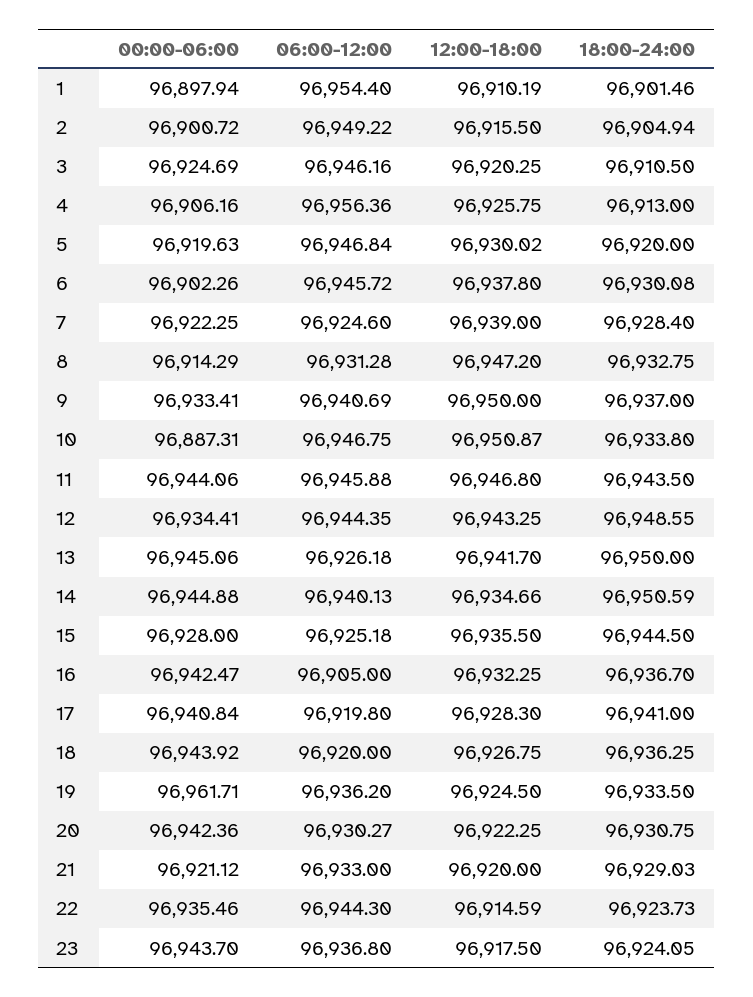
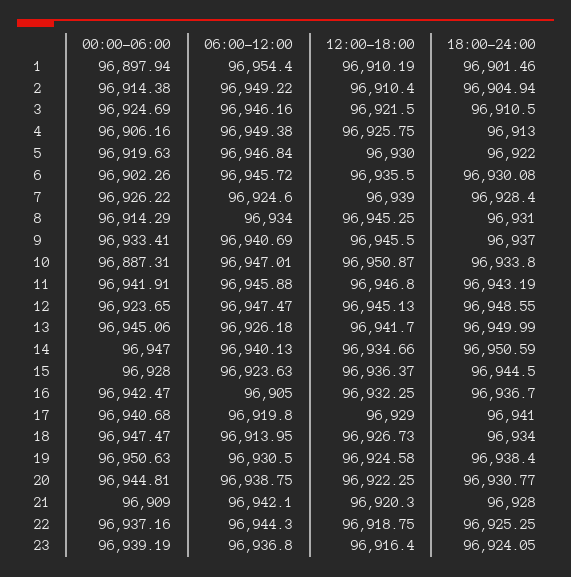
00:00-06:00, 2: 96900.72 -> 96914.38
12:00-18:00, 2: 96915.5 -> 96910.4
12:00-18:00, 3: 96920.25 -> 96921.5
06:00-12:00, 4: 96956.36 -> 96949.38
12:00-18:00, 5: 96930.02 -> 96930
18:00-24:00, 5: 96920 -> 96922
12:00-18:00, 6: 96937.8 -> 96935.5
00:00-06:00, 7: 96922.25 -> 96926.22
06:00-12:00, 8: 96931.28 -> 96934
12:00-18:00, 8: 96947.2 -> 96945.25
18:00-24:00, 8: 96932.75 -> 96931
12:00-18:00, 9: 96950 -> 96945.5
06:00-12:00, 10: 96946.75 -> 96947.01
00:00-06:00, 11: 96944.06 -> 96941.91
18:00-24:00, 11: 96943.5 -> 96943.19
00:00-06:00, 12: 96934.41 -> 96923.65
06:00-12:00, 12: 96944.35 -> 96947.47
12:00-18:00, 12: 96943.25 -> 96945.13
18:00-24:00, 13: 96950 -> 96949.99
00:00-06:00, 14: 96944.88 -> 96947
06:00-12:00, 15: 96925.18 -> 96923.63
12:00-18:00, 15: 96935.5 -> 96936.37
00:00-06:00, 17: 96940.84 -> 96940.68
12:00-18:00, 17: 96928.3 -> 96929
00:00-06:00, 18: 96943.92 -> 96947.47
06:00-12:00, 18: 96920 -> 96913.95
12:00-18:00, 18: 96926.75 -> 96926.73
18:00-24:00, 18: 96936.25 -> 96934
00:00-06:00, 19: 96961.71 -> 96950.63
06:00-12:00, 19: 96936.2 -> 96930.5
12:00-18:00, 19: 96924.5 -> 96924.58
18:00-24:00, 19: 96933.5 -> 96938.4
00:00-06:00, 20: 96942.36 -> 96944.81
06:00-12:00, 20: 96930.27 -> 96938.75
18:00-24:00, 20: 96930.75 -> 96930.77
00:00-06:00, 21: 96921.12 -> 96909
06:00-12:00, 21: 96933 -> 96942.1
12:00-18:00, 21: 96920 -> 96920.3
18:00-24:00, 21: 96929.03 -> 96928
00:00-06:00, 22: 96935.46 -> 96937.16
12:00-18:00, 22: 96914.59 -> 96918.75
18:00-24:00, 22: 96923.73 -> 96925.25
00:00-06:00, 23: 96943.7 -> 96939.19
12:00-18:00, 23: 96917.5 -> 96916.4

